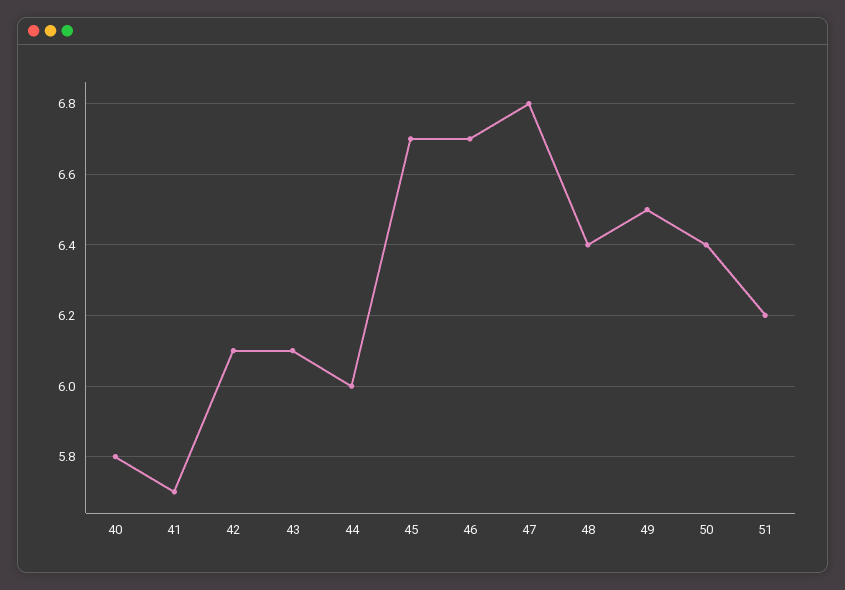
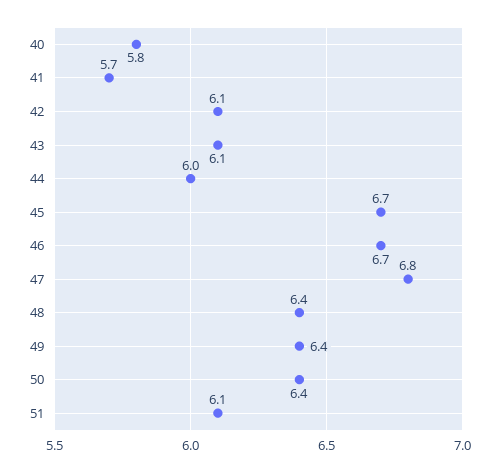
49: 6.5 -> 6.4
51: 6.2 -> 6.1

